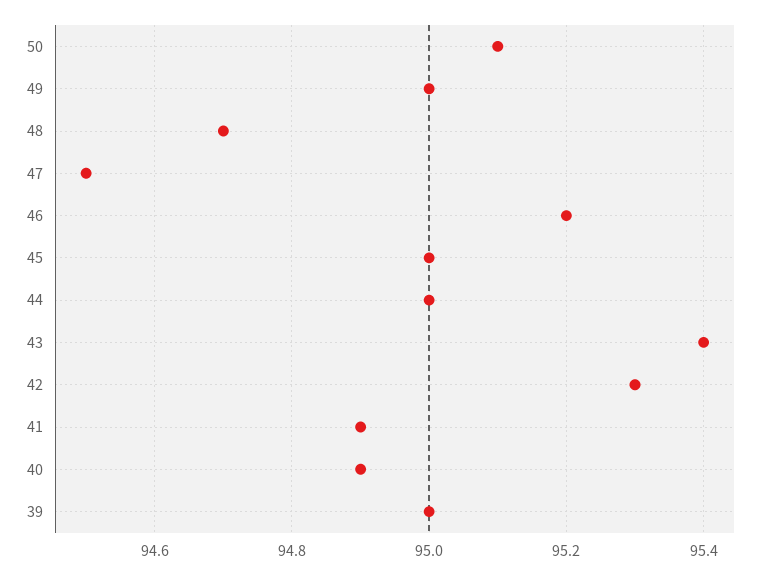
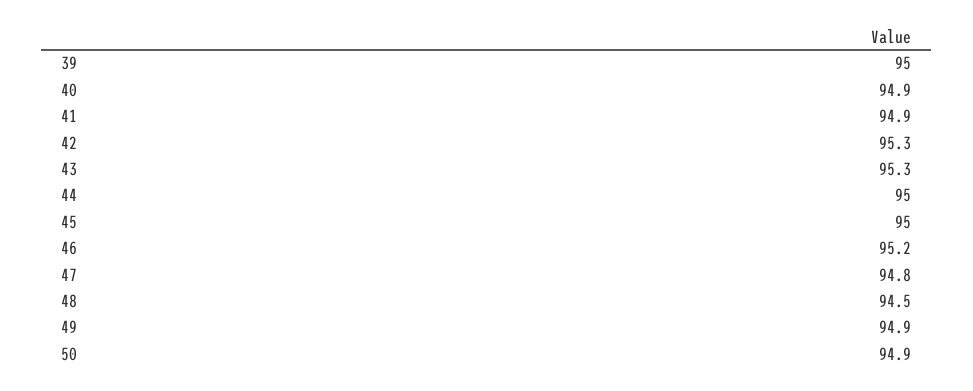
50: 95.1 -> 94.9
49: 95 -> 94.9
48: 94.7 -> 94.5
47: 94.5 -> 94.8
43: 95.4 -> 95.3

